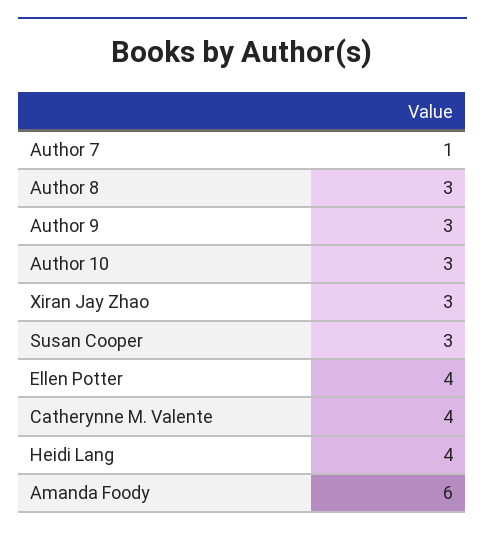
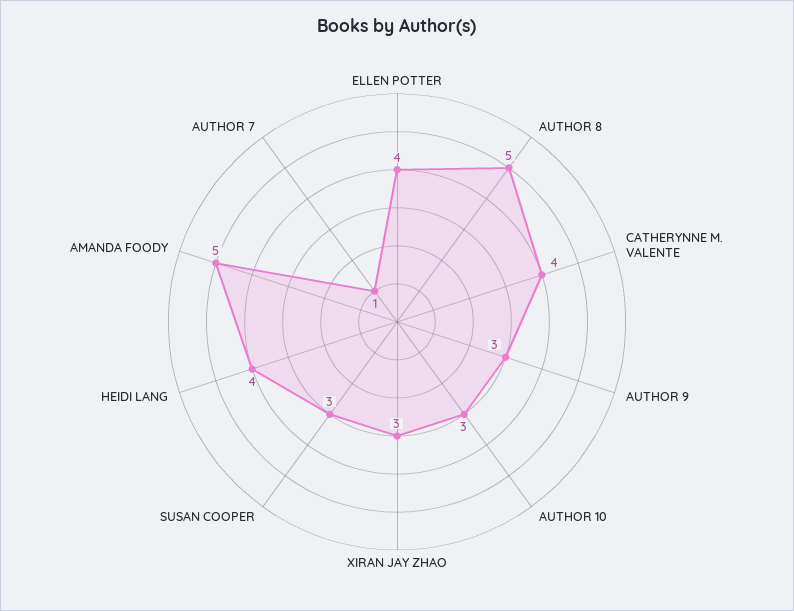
Author 8: 3 -> 5
Amanda Foody: 6 -> 5

